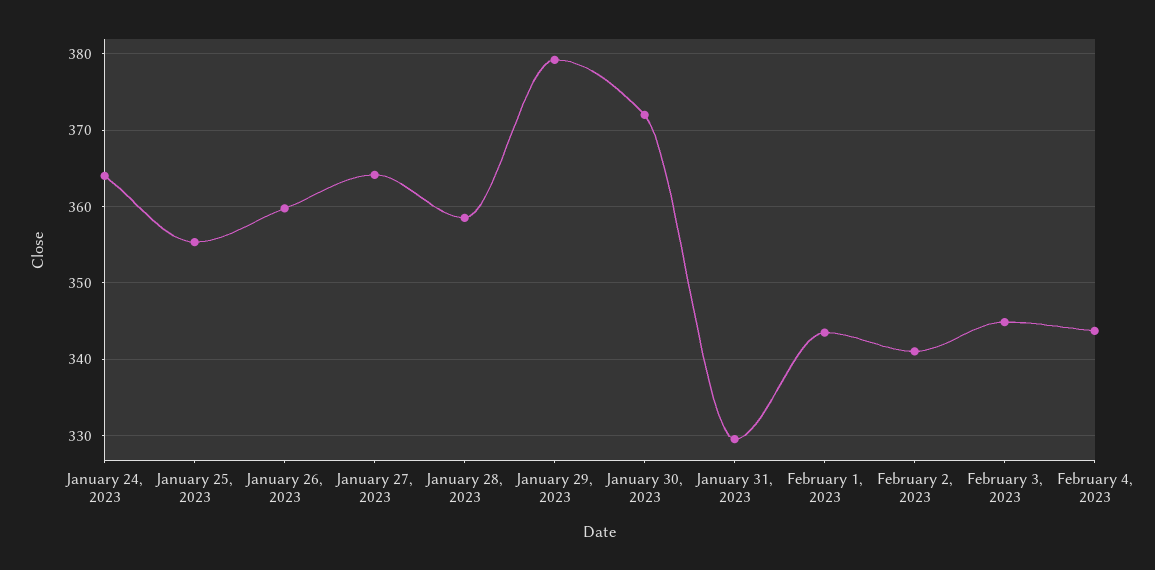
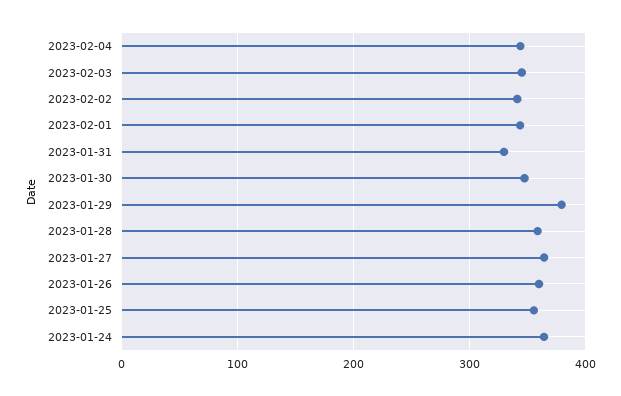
January 30, 2023: 372 -> 350

